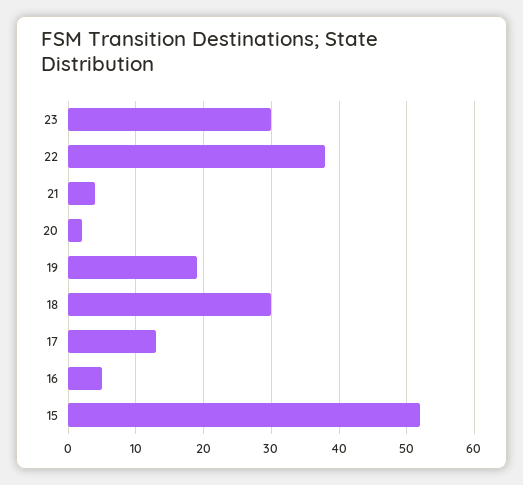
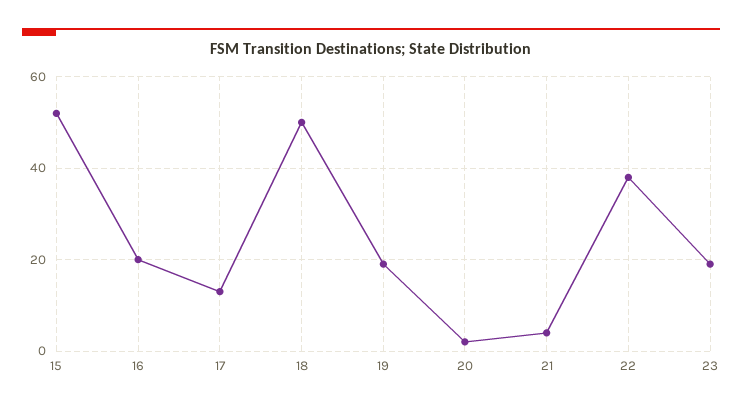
23: 30 -> 20
18: 30 -> 50
16: 5 -> 20

